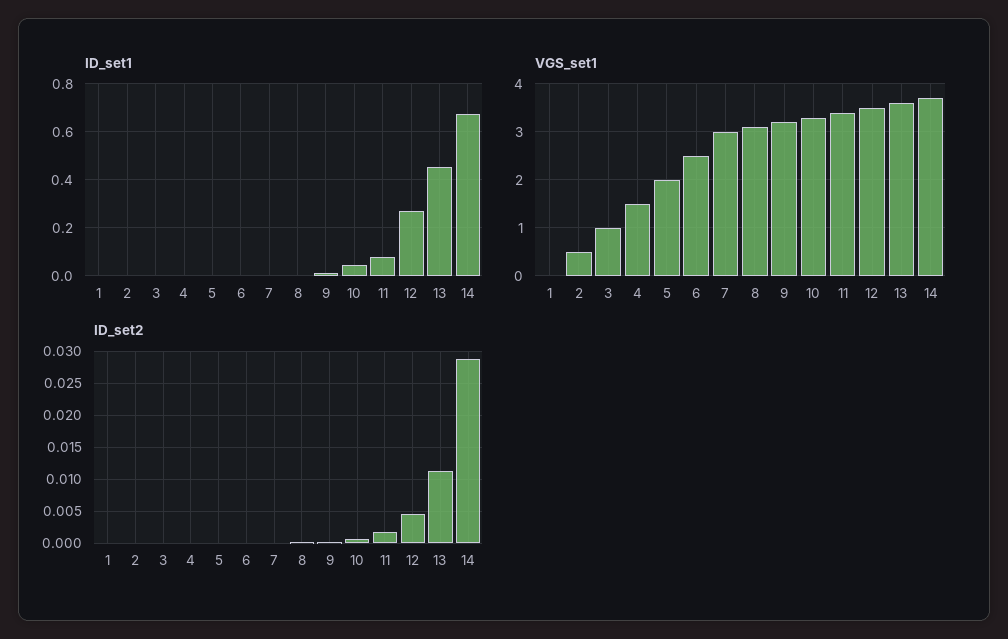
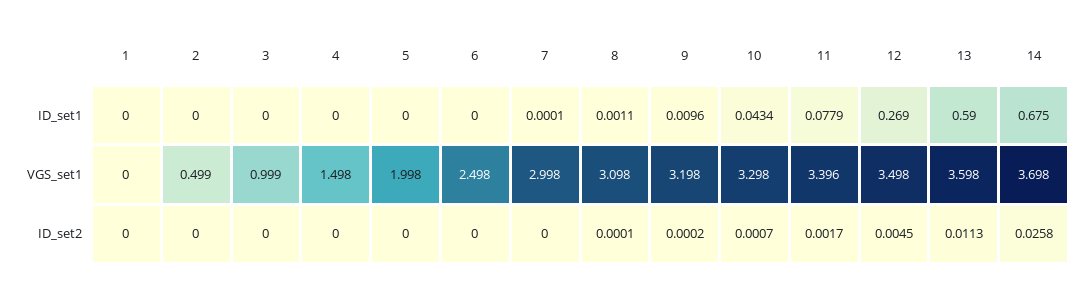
ID_set1, 13: 0.45 -> 0.59
ID_set2, 14: 0.029 -> 0.0258

